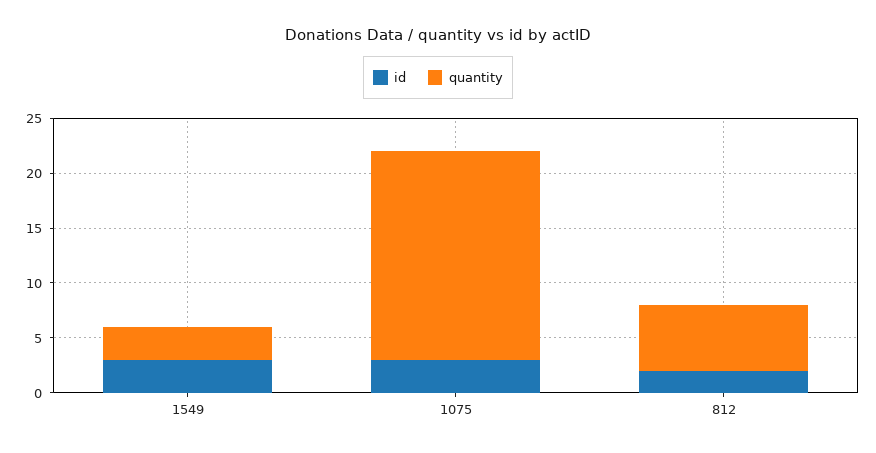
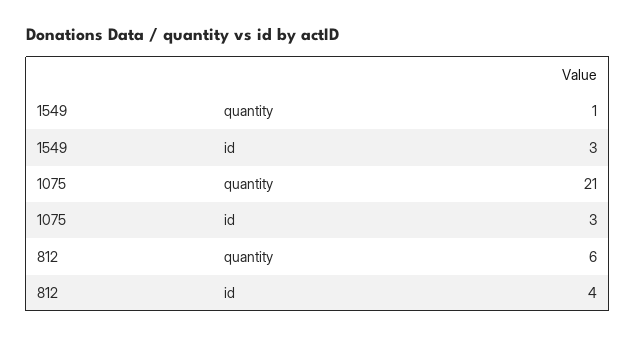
quantity, 1549: 3 -> 1
quantity, 1075: 19 -> 21
id, 812: 2 -> 4

